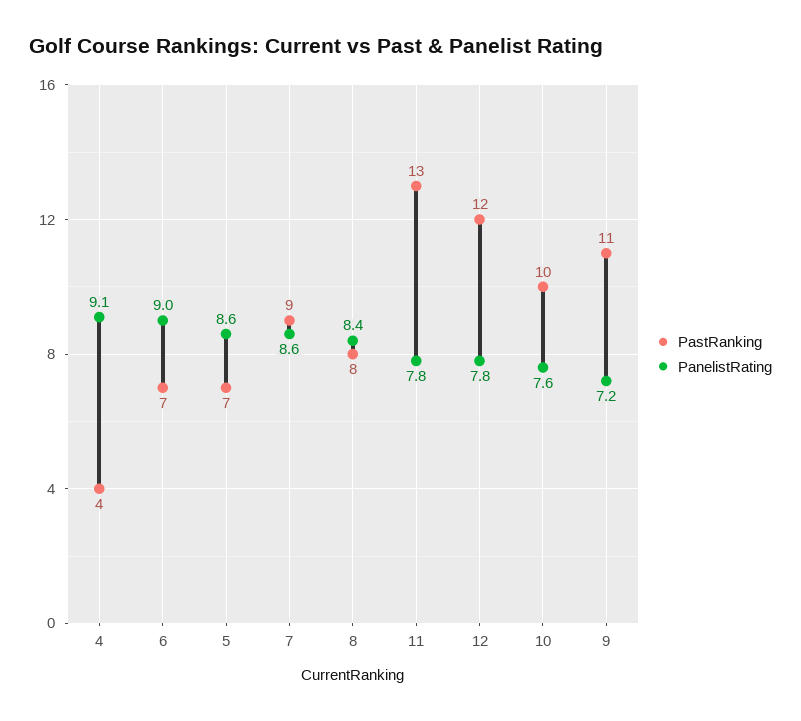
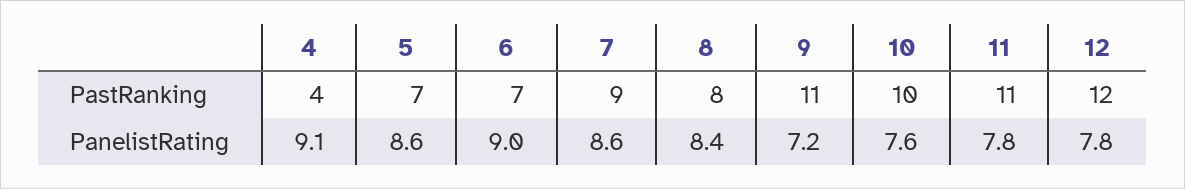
PastRanking, 11: 13 -> 11

